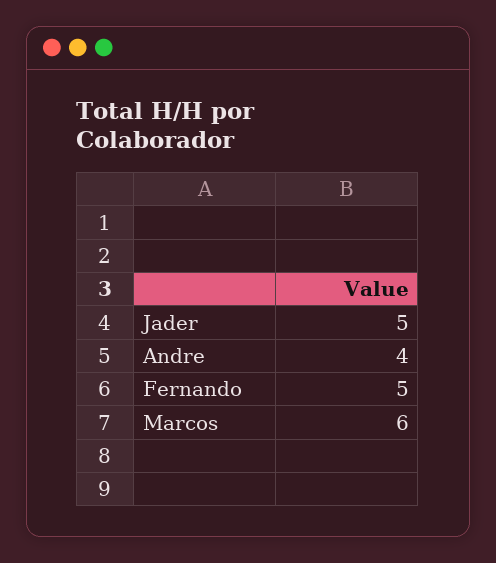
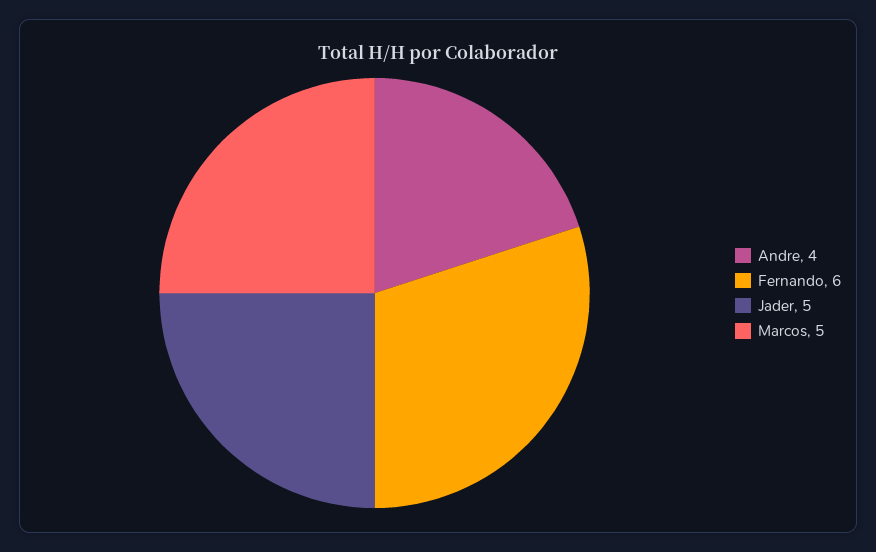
Fernando: 5 -> 6
Marcos: 6 -> 5

